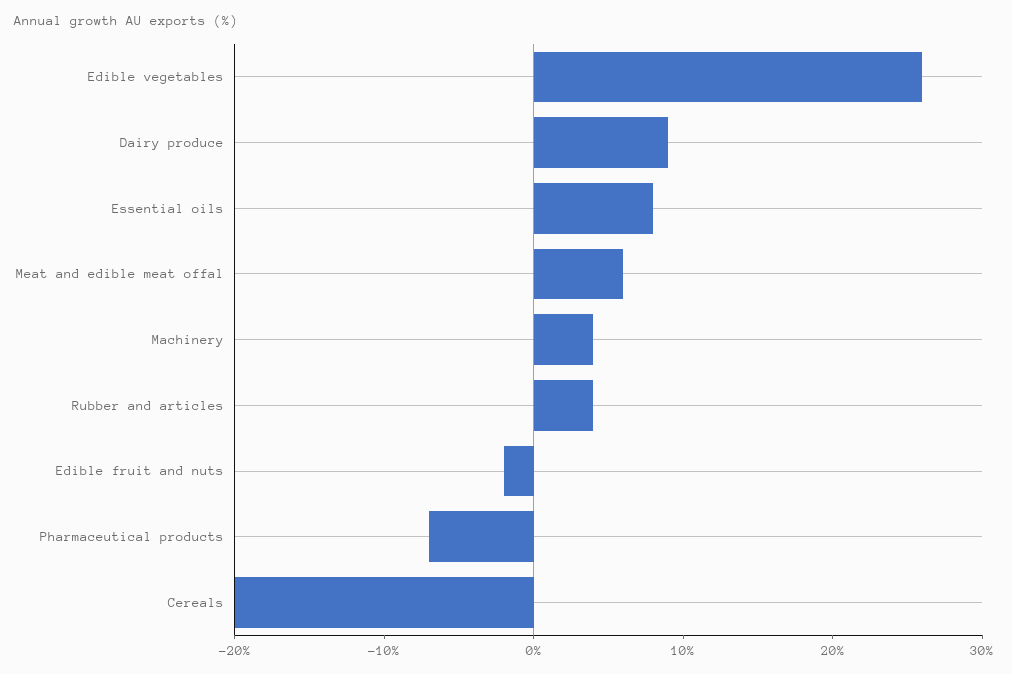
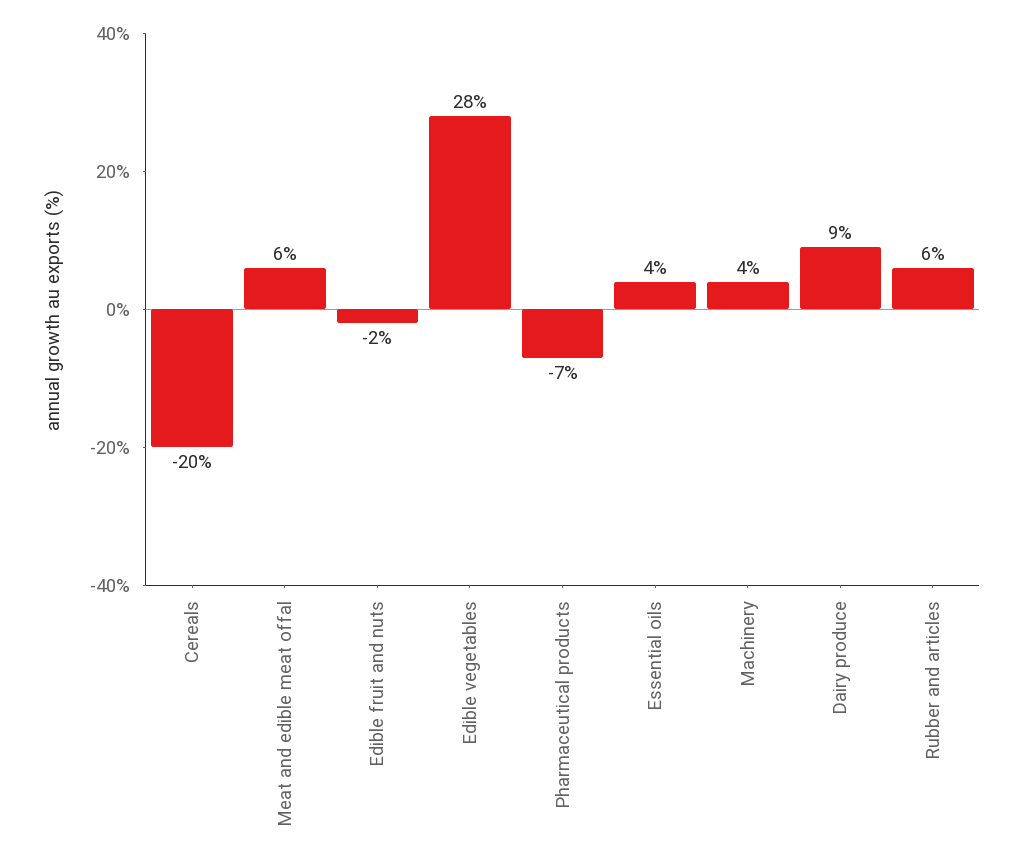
Edible vegetables: 26 -> 28
Essential oils: 8 -> 4
Rubber and articles: 4 -> 6

